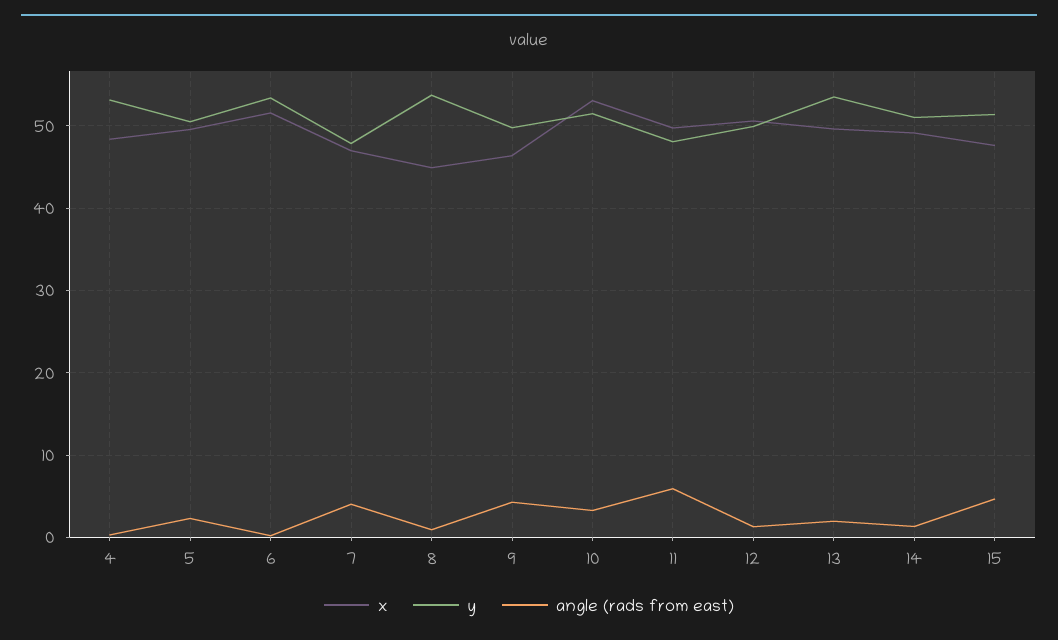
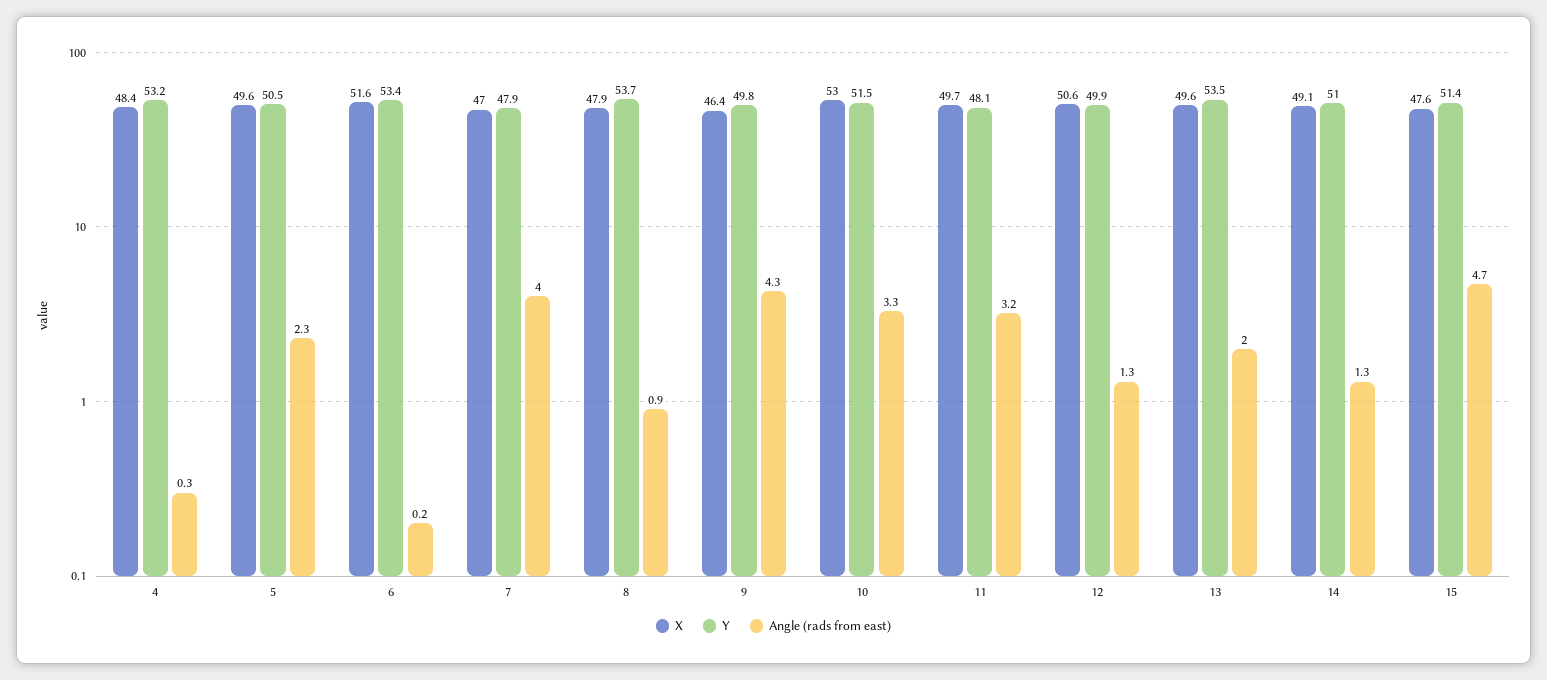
x, 8: 45 -> 47.9
angle (rads from east), 11: 6 -> 3.2

